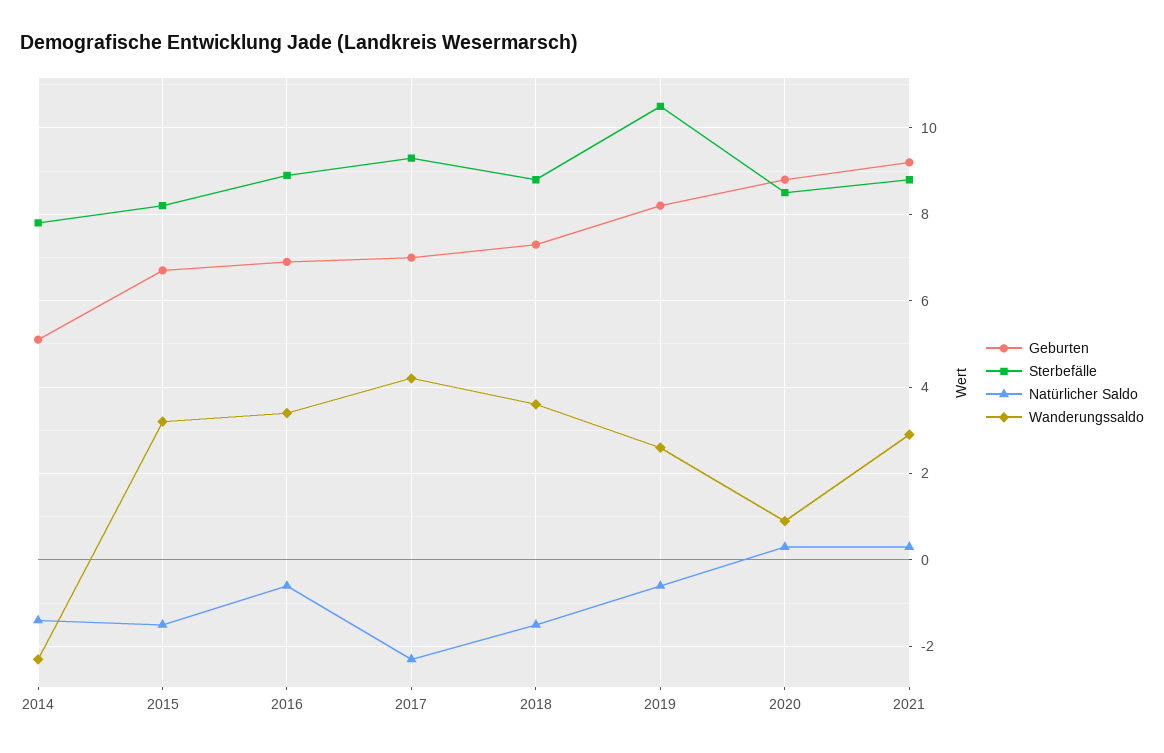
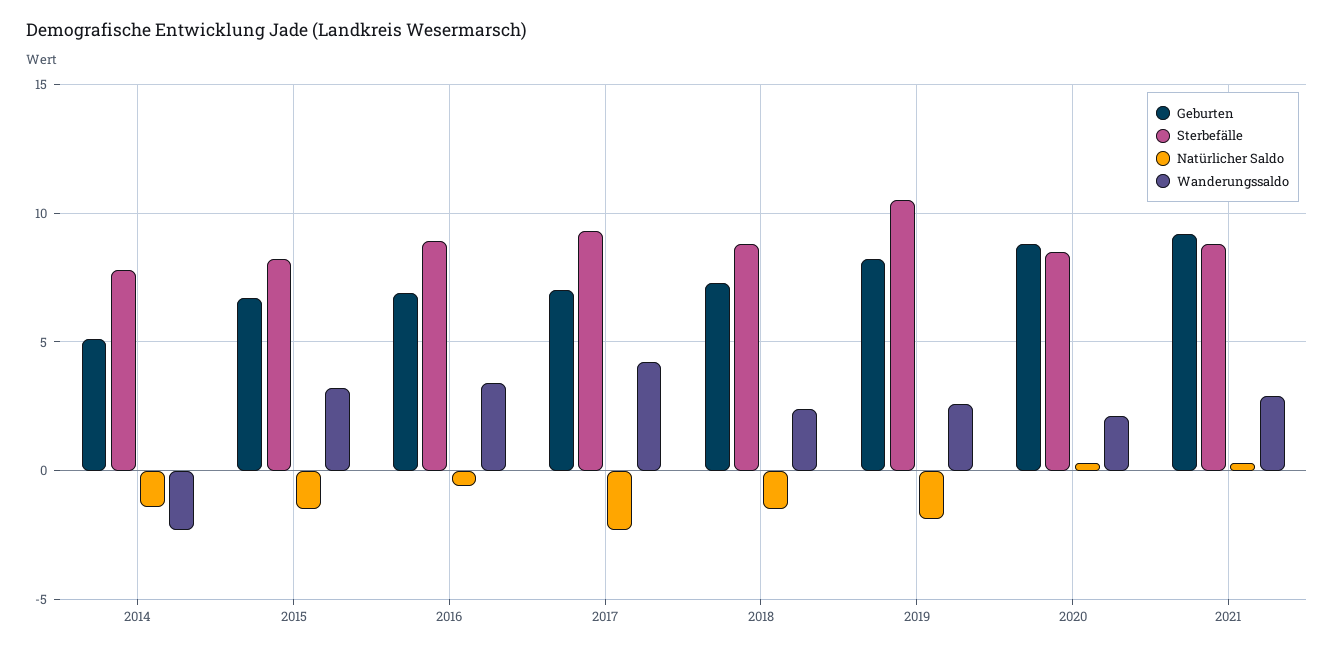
Wanderungssaldo, 2018: 3.5 -> 2.5
Natürlicher Saldo, 2019: -0.5 -> -2
Wanderungssaldo, 2020: 1 -> 2

